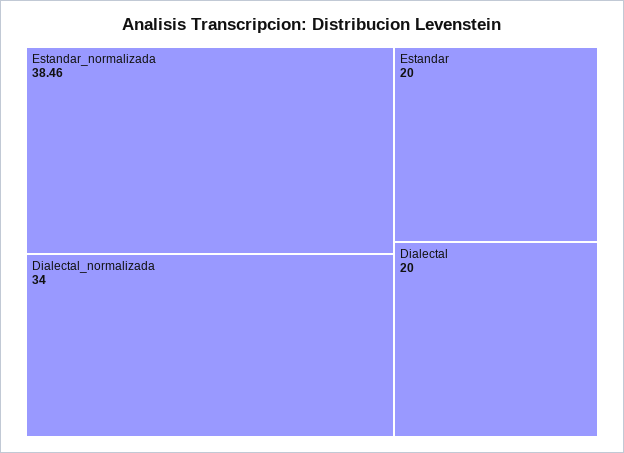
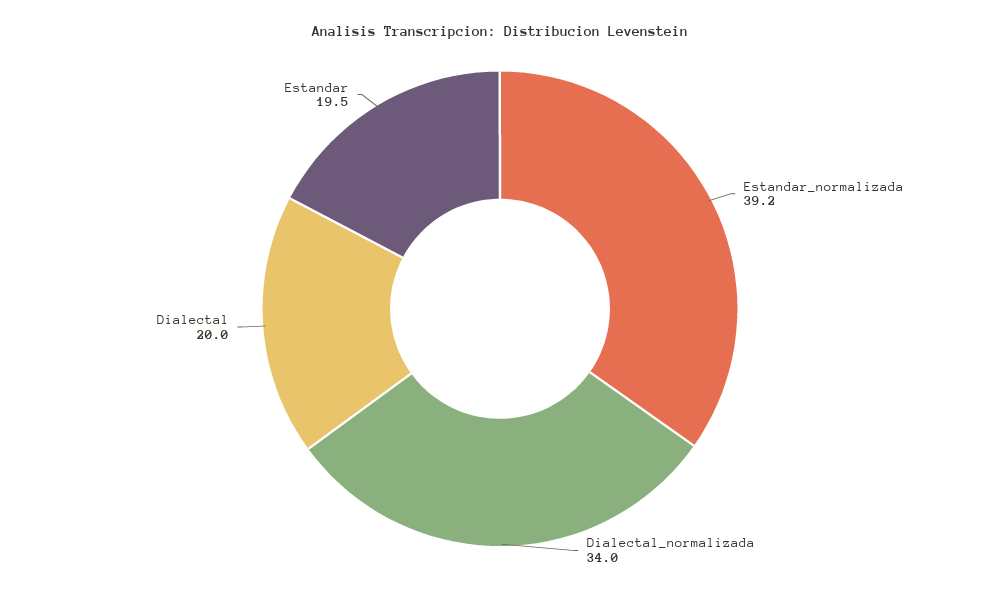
Estandar_normalizada: 38.46 -> 39.2
Estandar: 20 -> 19.5

